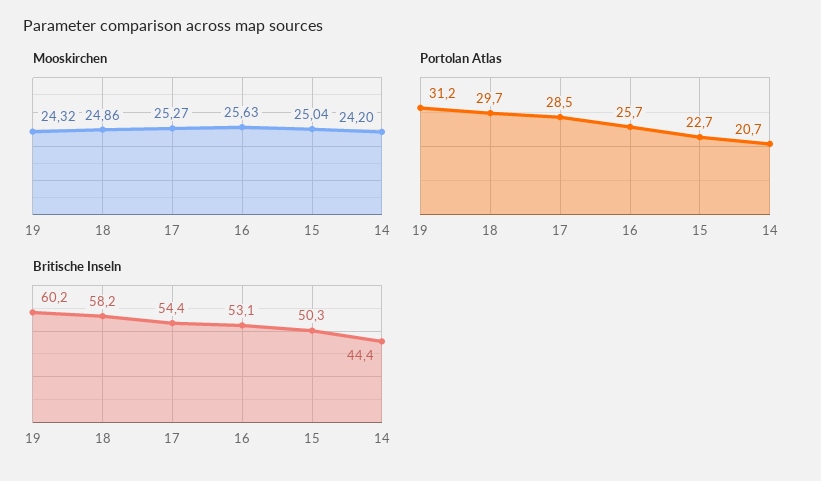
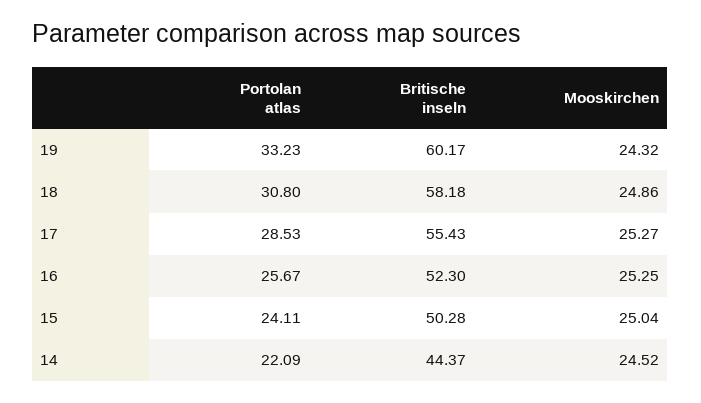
Mooskirchen, 16: 25.63 -> 25.25
Mooskirchen, 14: 24.2 -> 24.52
Portolan Atlas, 19: 31.2 -> 33.23
Portolan Atlas, 18: 29.7 -> 30.8
Portolan Atlas, 15: 22.7 -> 24.11
Portolan Atlas, 14: 20.7 -> 22.09
Britische Inseln, 17: 54.4 -> 55.43
Britische Inseln, 16: 53.1 -> 52.3

